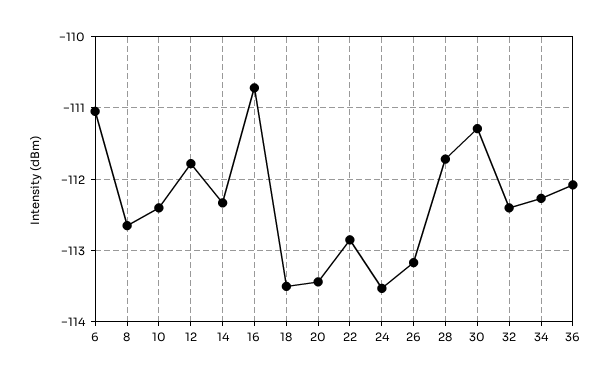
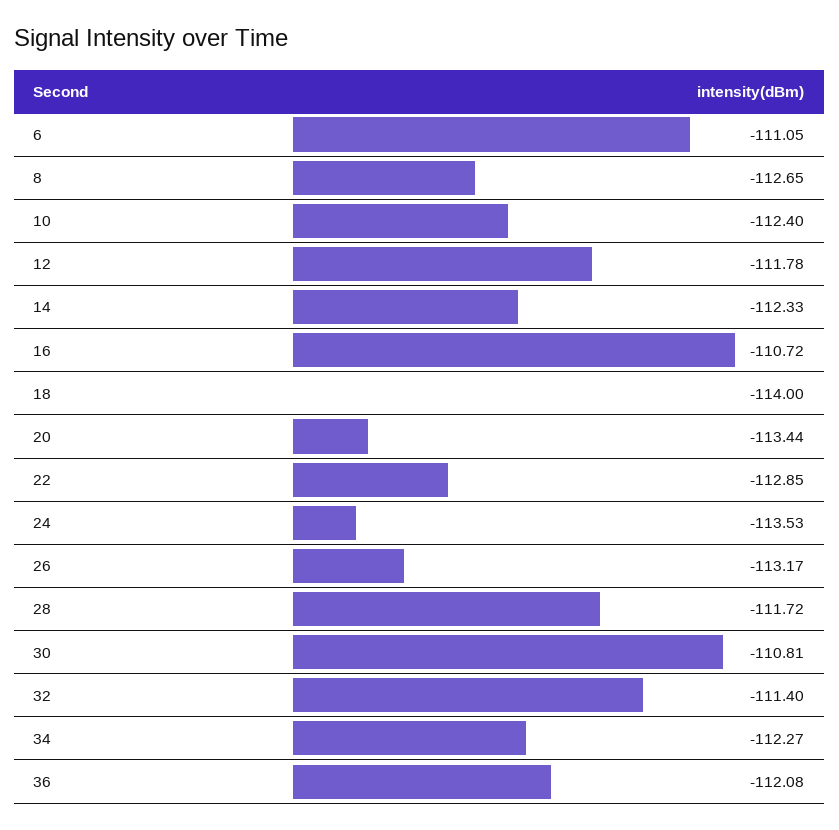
18: -113.5 -> -114
30: -111.3 -> -110.81
32: -112.4 -> -111.4

